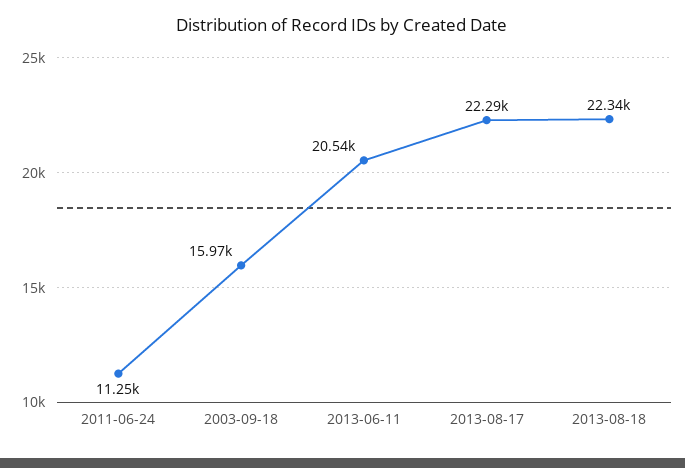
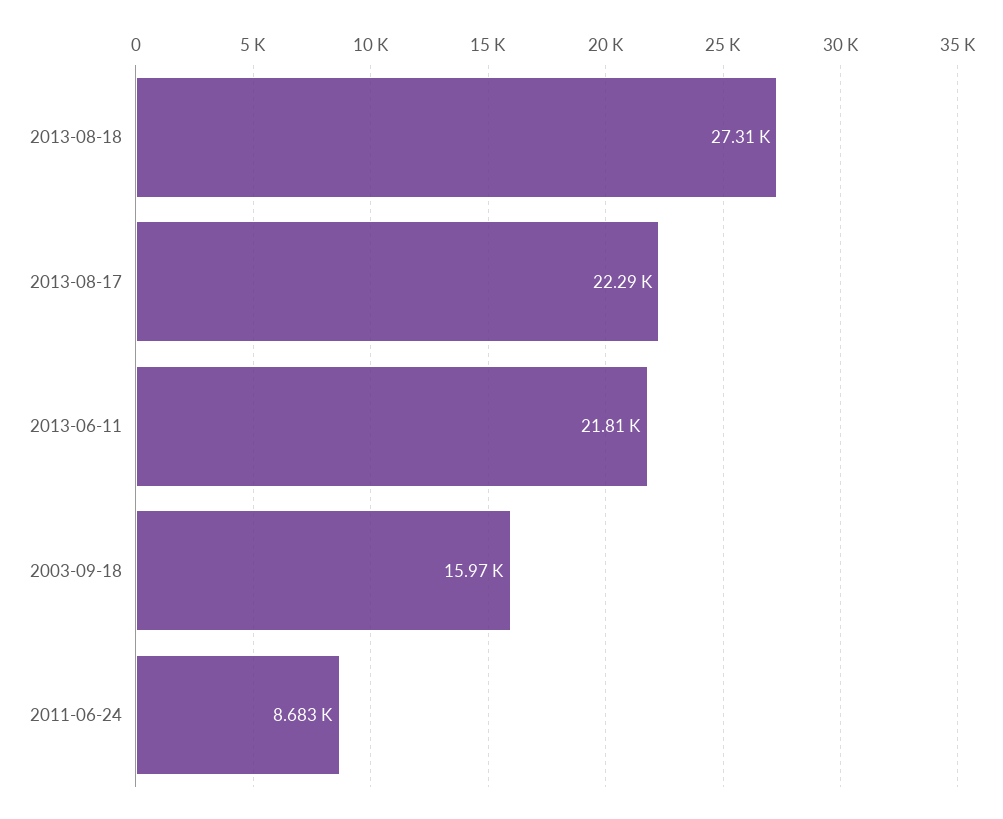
2011-06-24: 11250 -> 8683
2013-06-11: 20540 -> 21810
2013-08-18: 22340 -> 27310

